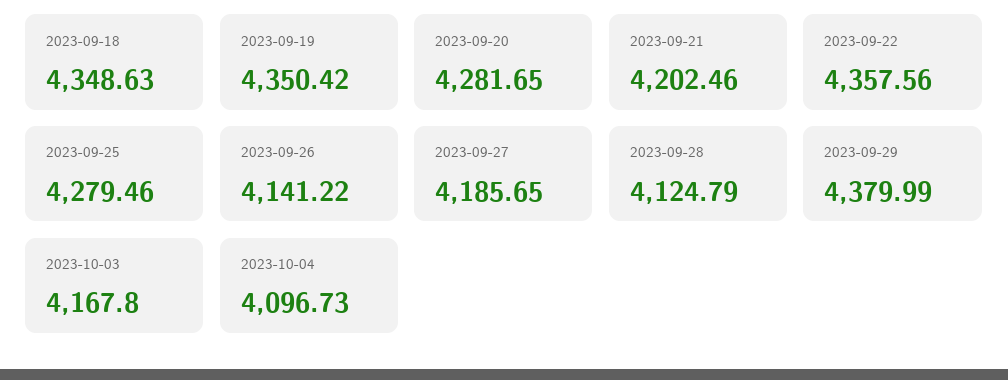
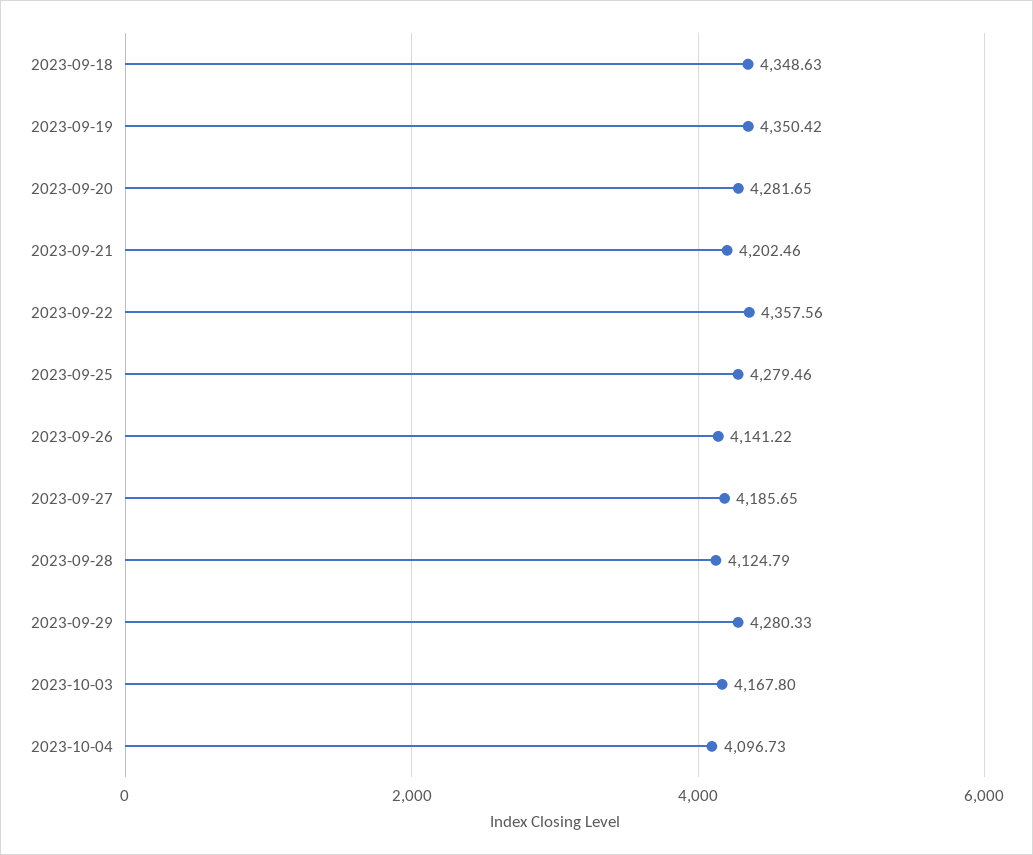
2023-09-29: 4379.99 -> 4280.33

